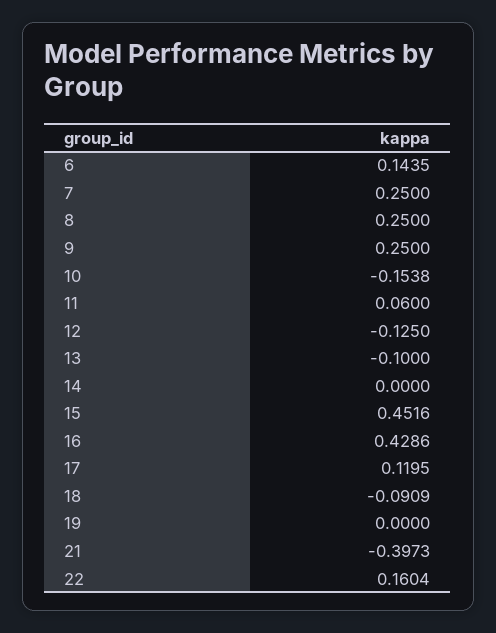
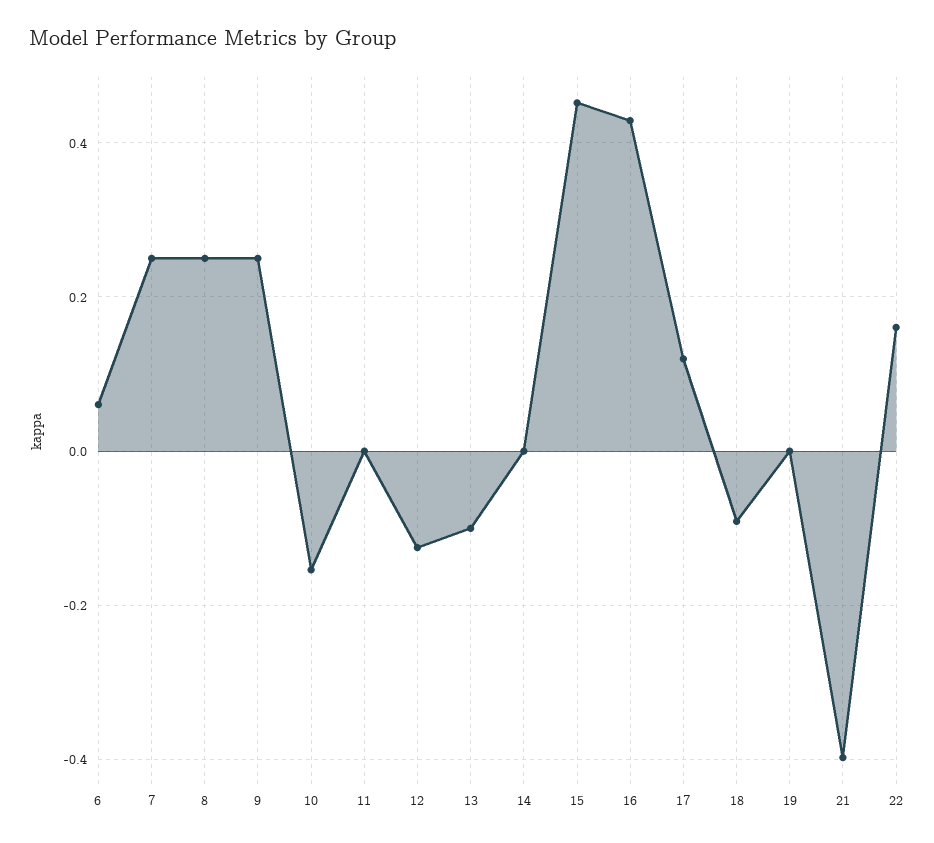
6: 0.1435 -> 0.06
11: 0.06 -> 0

